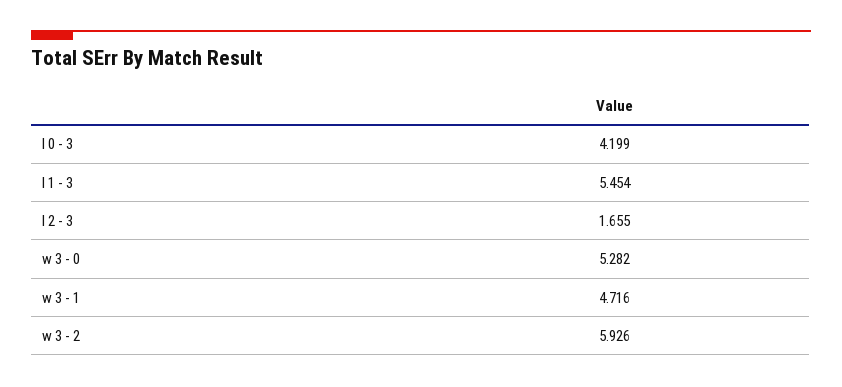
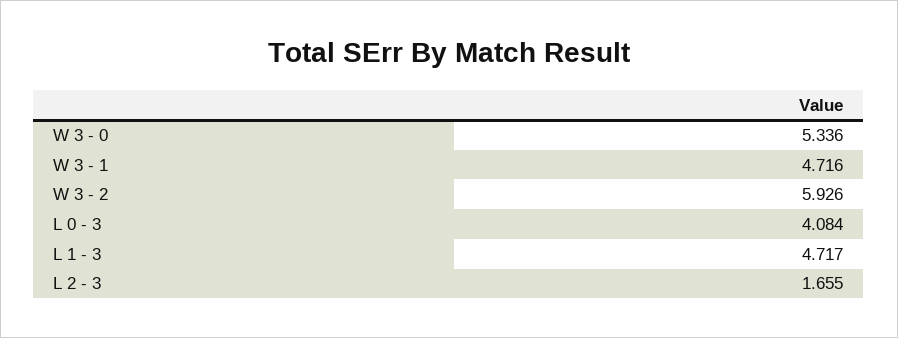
l 0 - 3: 4.199 -> 4.084
l 1 - 3: 5.454 -> 4.717
w 3 - 0: 5.282 -> 5.336

